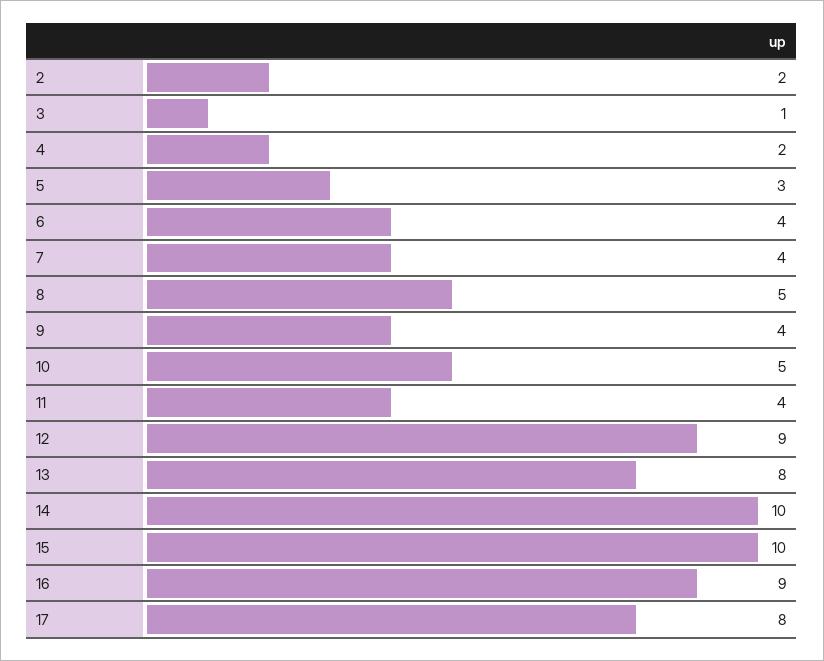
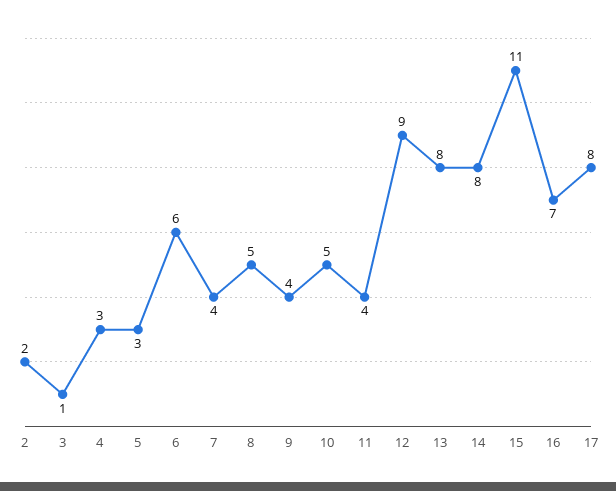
4: 2 -> 3
6: 4 -> 6
14: 10 -> 8
15: 10 -> 11
16: 9 -> 7

